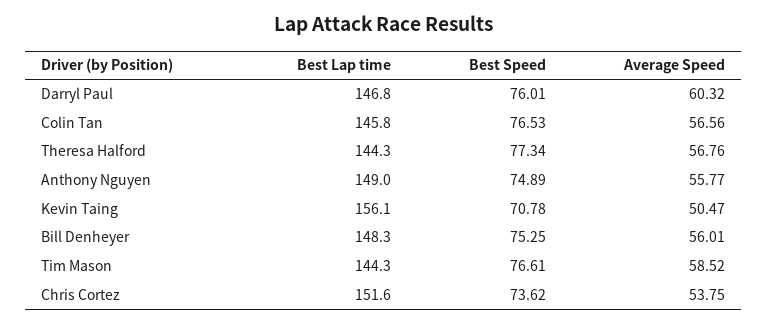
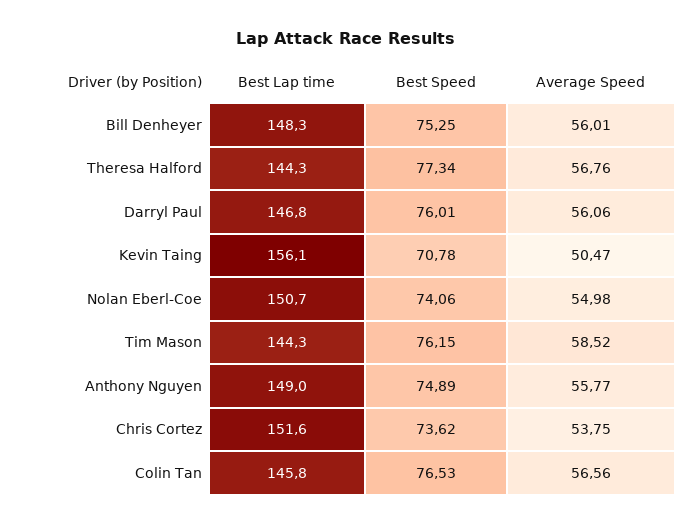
Average Speed, Darryl Paul: 60.32 -> 56.06
Best Speed, Tim Mason: 76.61 -> 76.15
Best Lap time, Nolan Eberl-Coe: none -> 150.7
Best Speed, Nolan Eberl-Coe: none -> 74.06
Average Speed, Nolan Eberl-Coe: none -> 54.98

